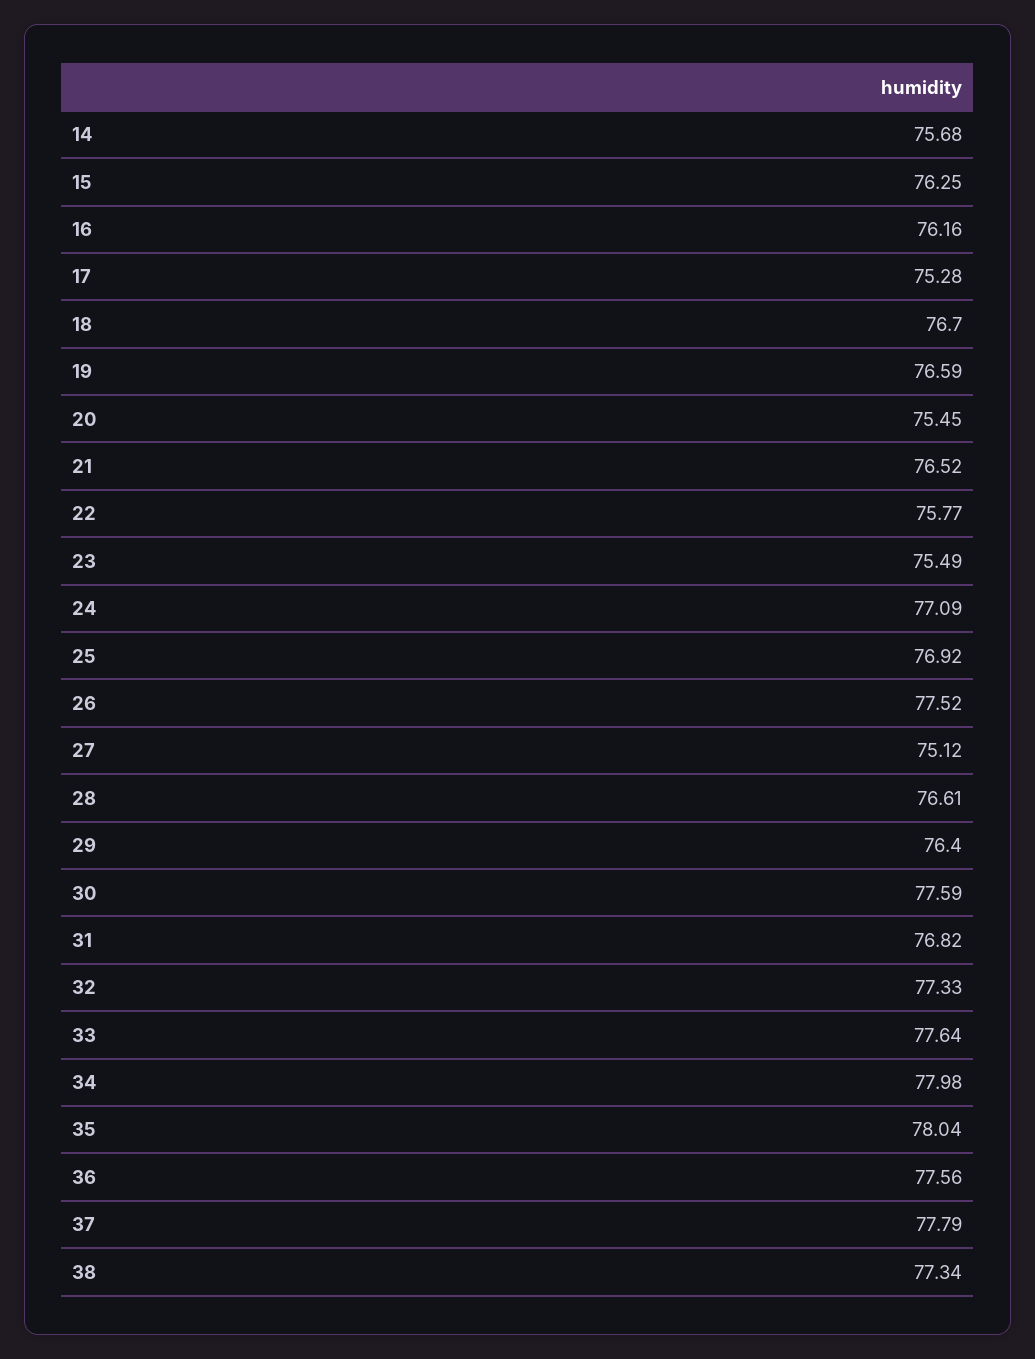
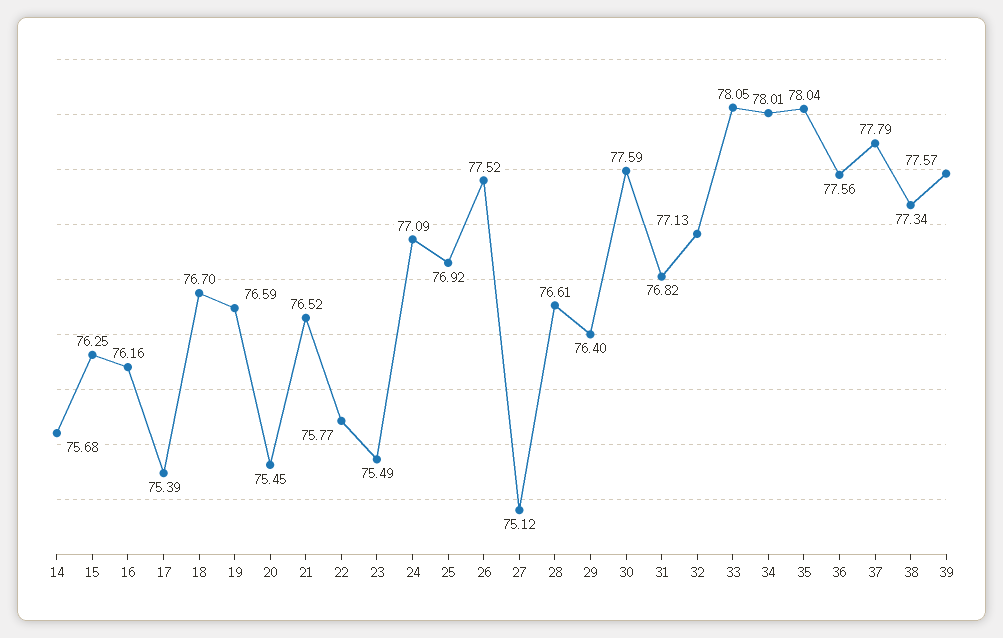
17: 75.28 -> 75.39
32: 77.33 -> 77.13
33: 77.64 -> 78.05
34: 77.98 -> 78.01
39: none -> 77.57

